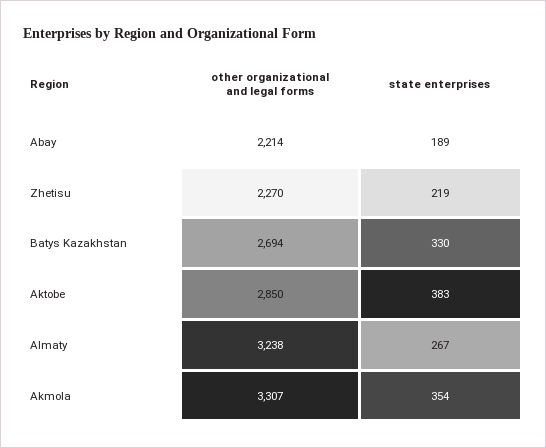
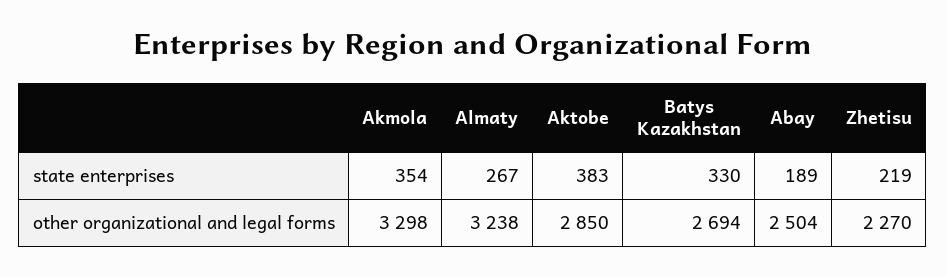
other organizational and legal forms, Abay: 2214 -> 2504
other organizational and legal forms, Akmola: 3307 -> 3298

